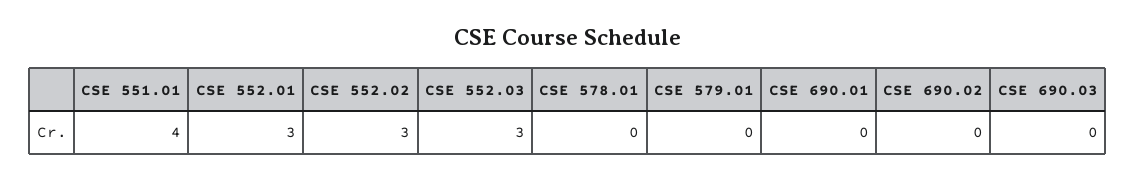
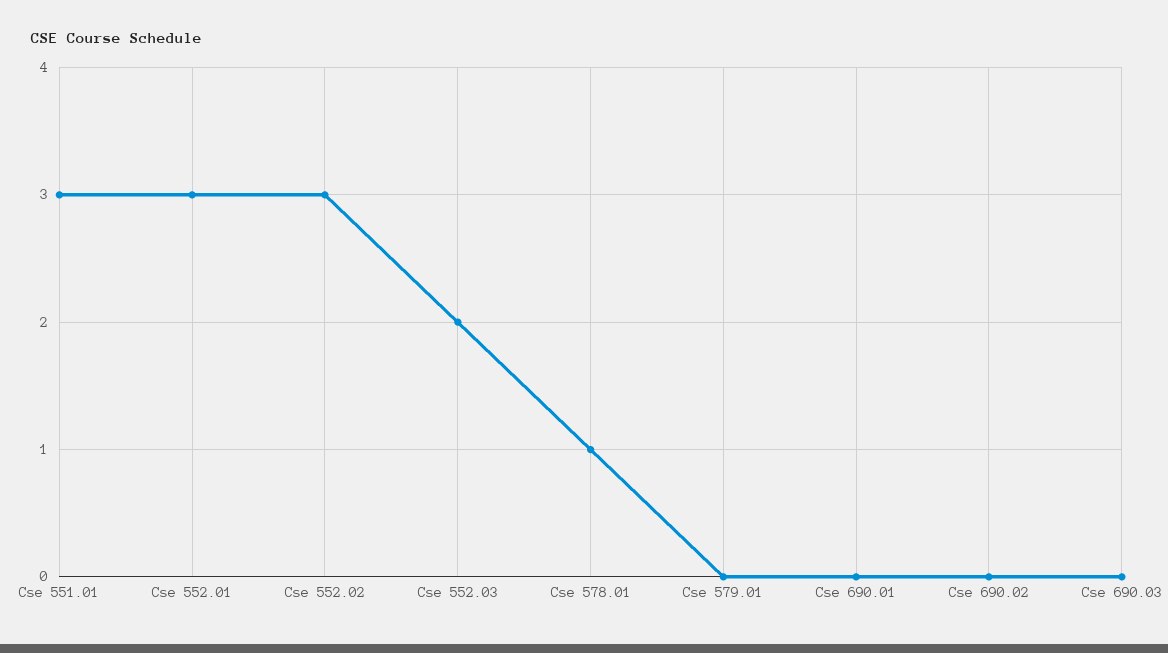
CSE 551.01: 4 -> 3
CSE 552.03: 3 -> 2
CSE 578.01: 0 -> 1

